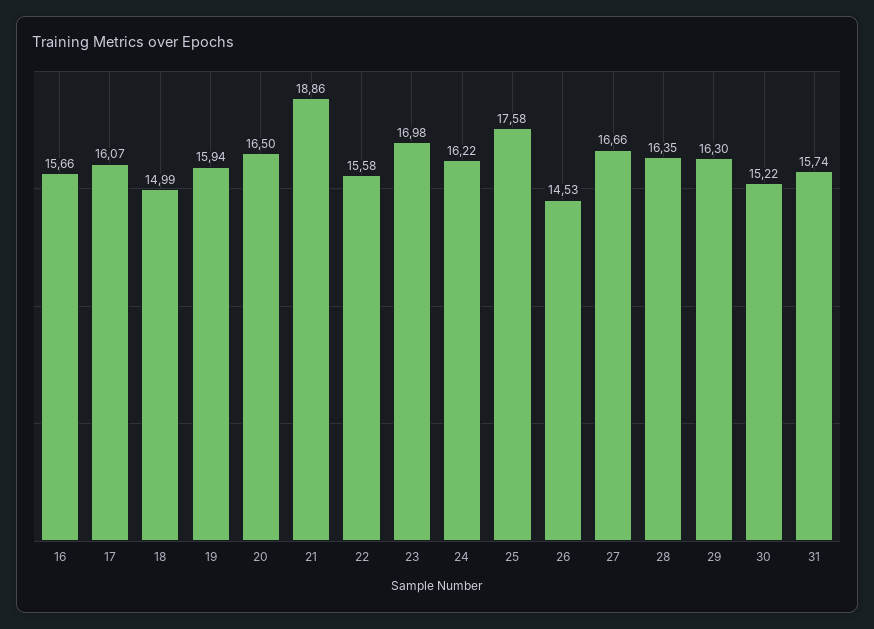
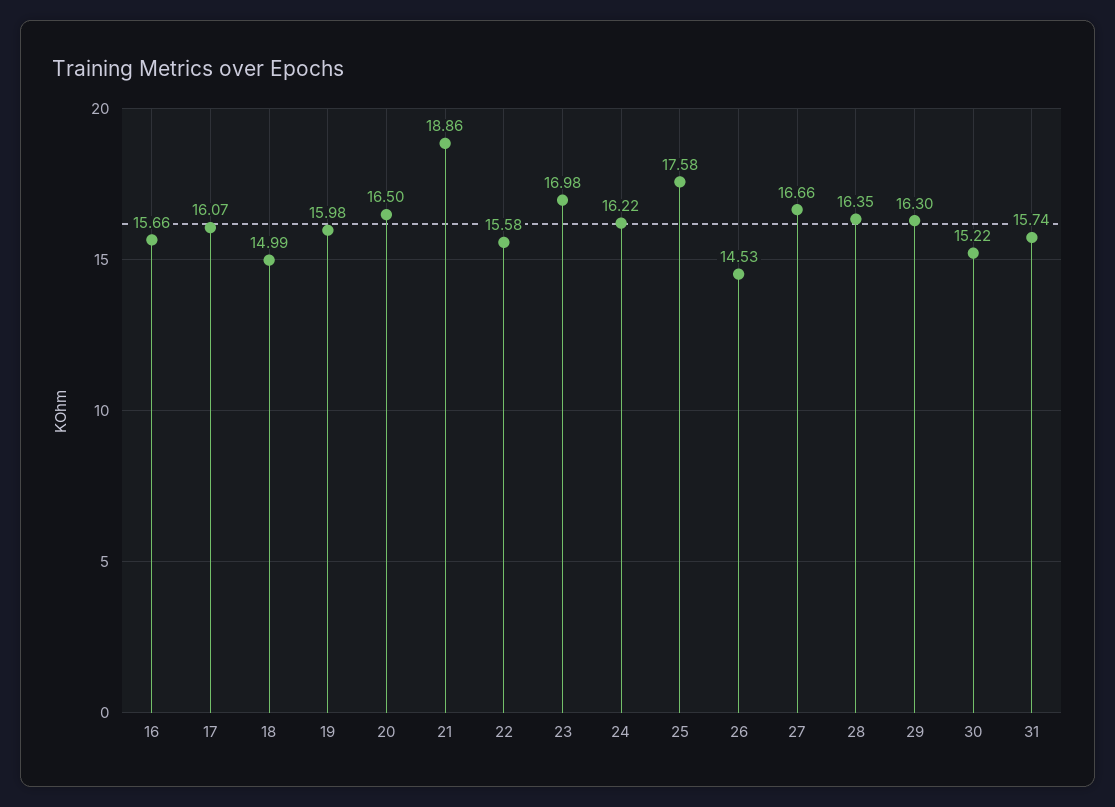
19: 15.94 -> 15.98

